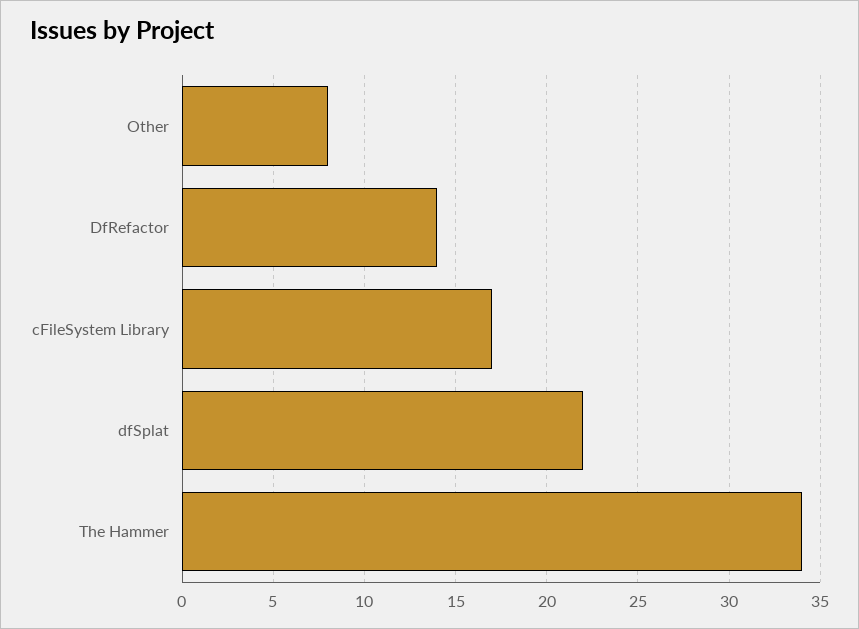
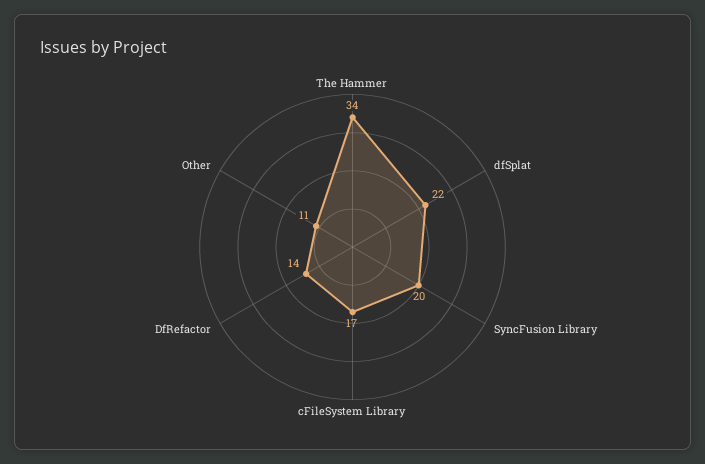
Other: 8 -> 11
SyncFusion Library: none -> 20

